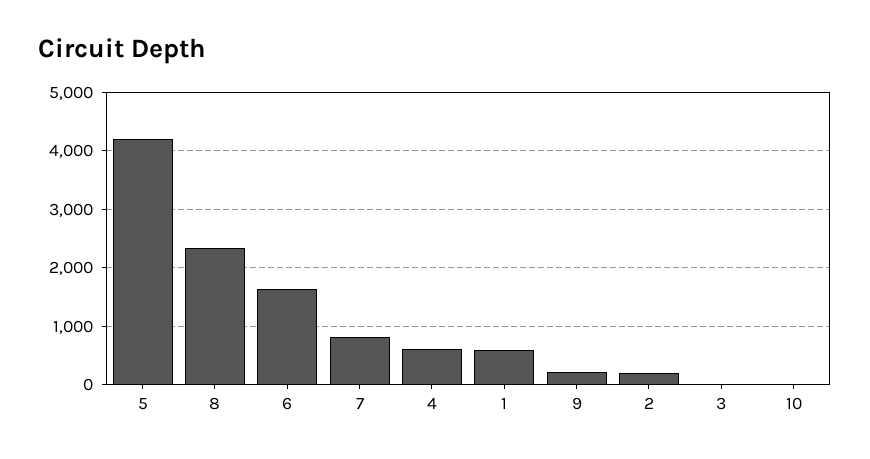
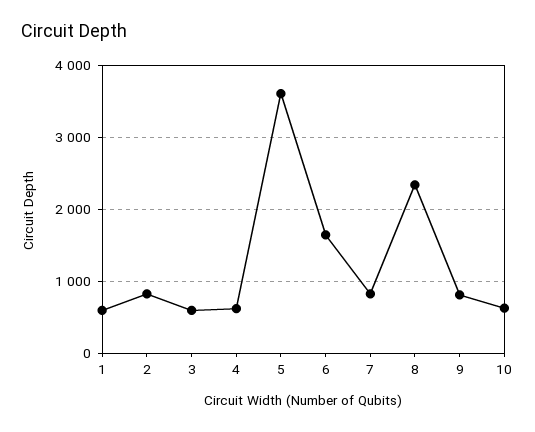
5: 4200 -> 3600
9: 200 -> 800
2: 200 -> 800
3: 0 -> 600
10: 0 -> 600

